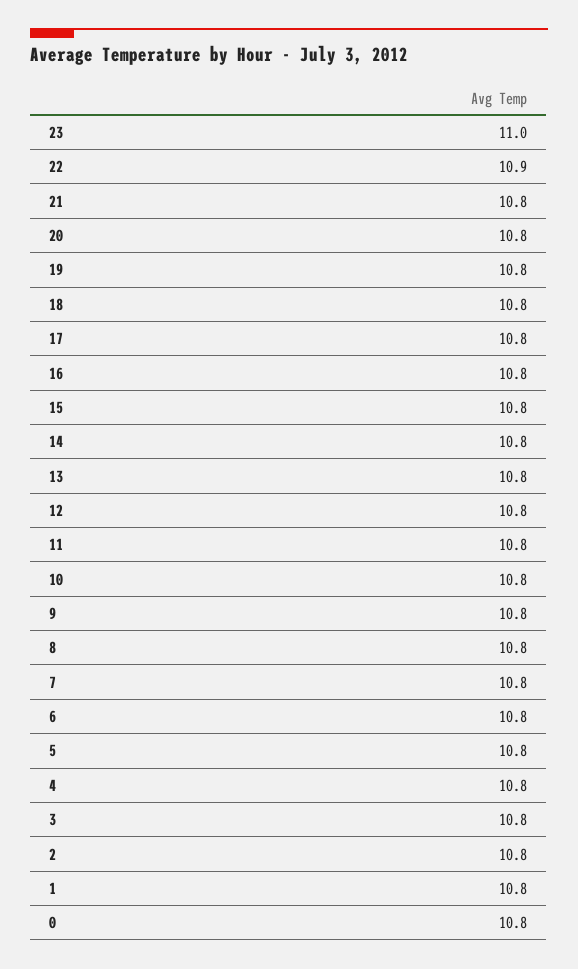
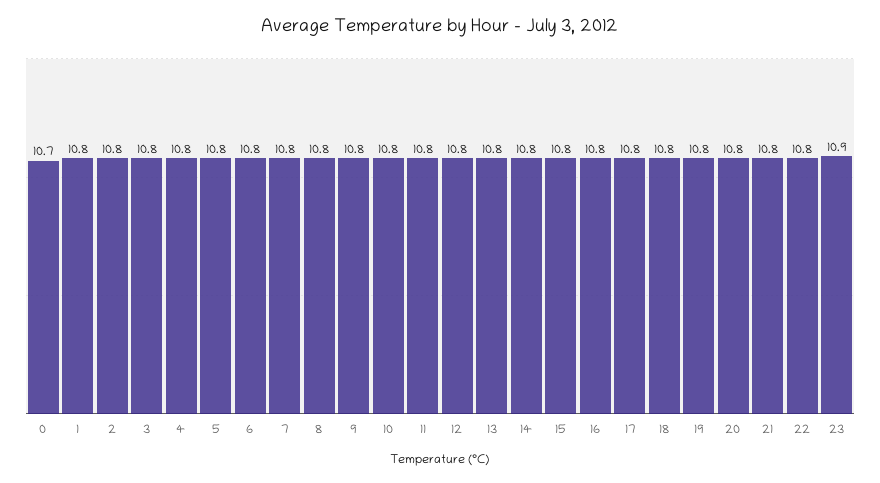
23: 11 -> 10.9
22: 10.9 -> 10.8
0: 10.8 -> 10.7

